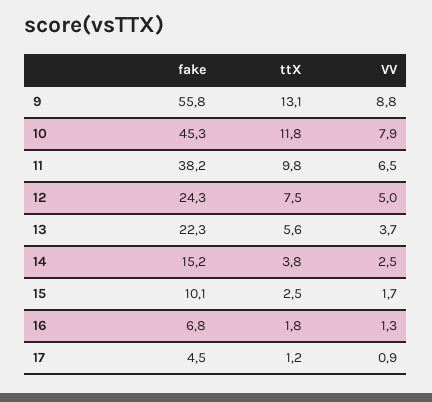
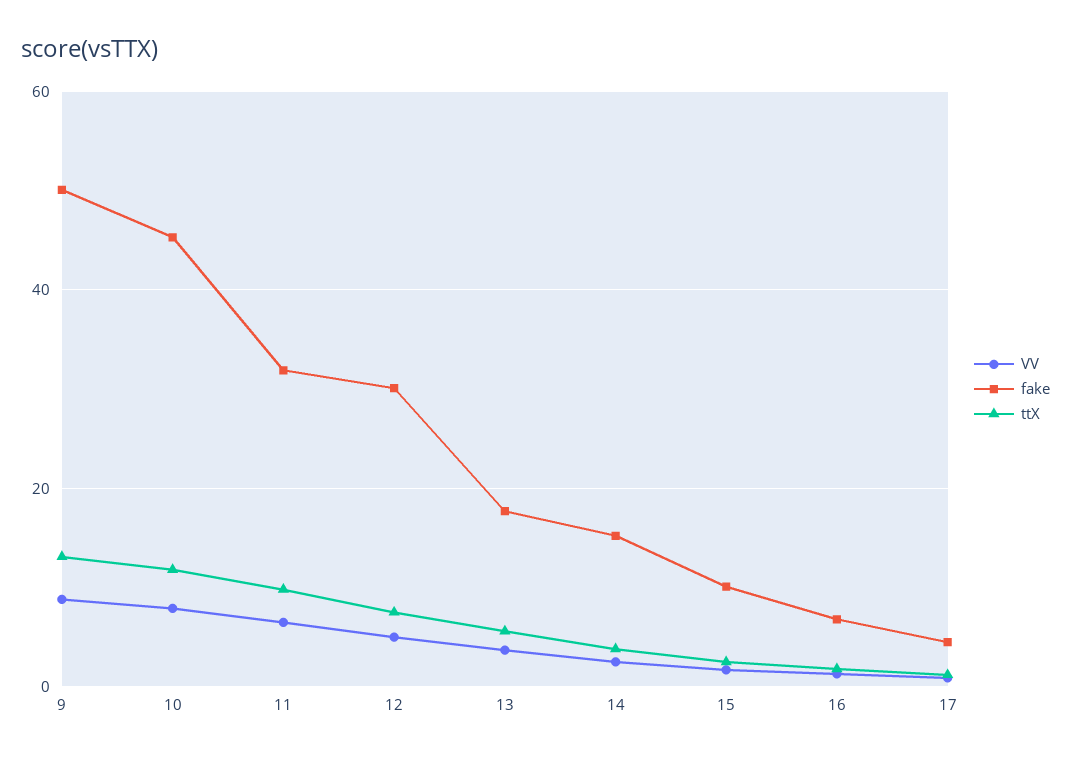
fake, 9: 55.8 -> 50
fake, 11: 38.2 -> 32
fake, 12: 24.3 -> 30
fake, 13: 22.3 -> 18

